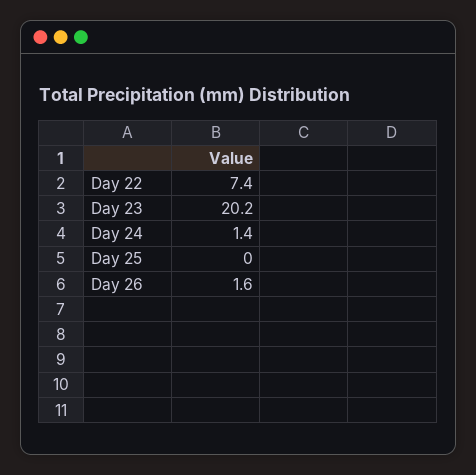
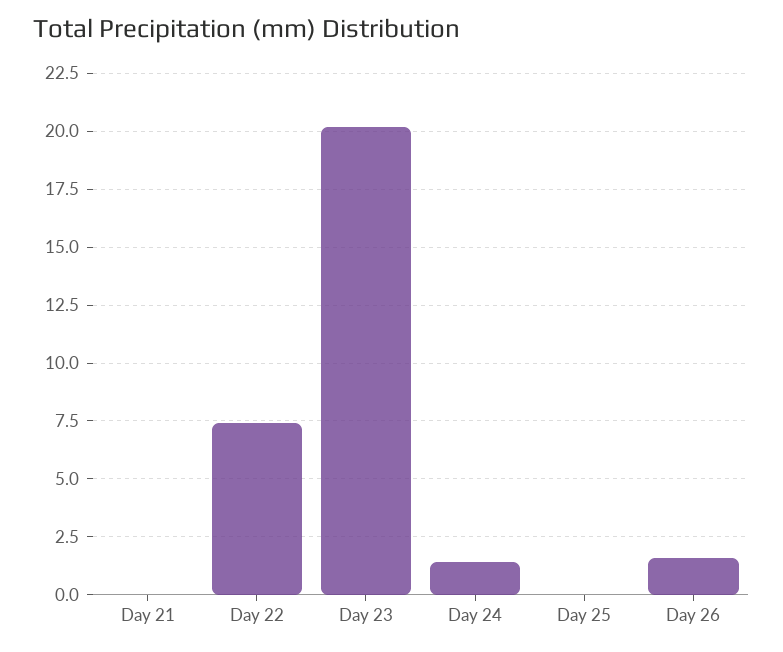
Day 21: none -> 0

